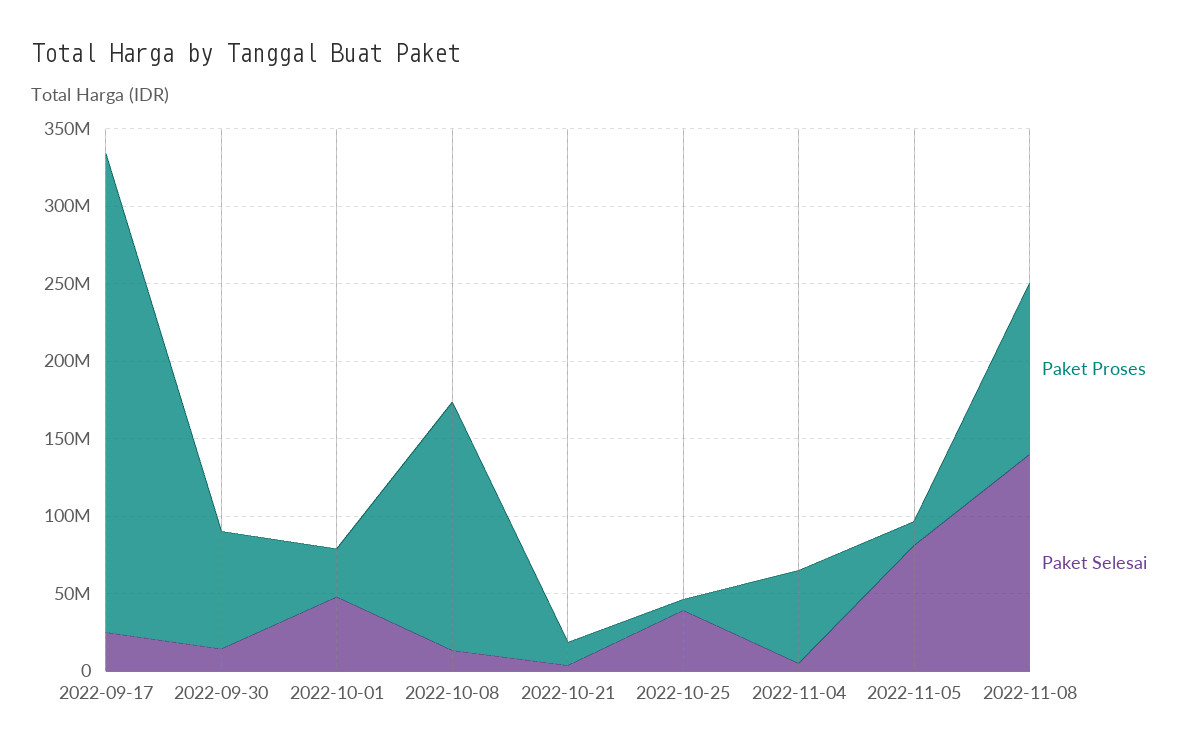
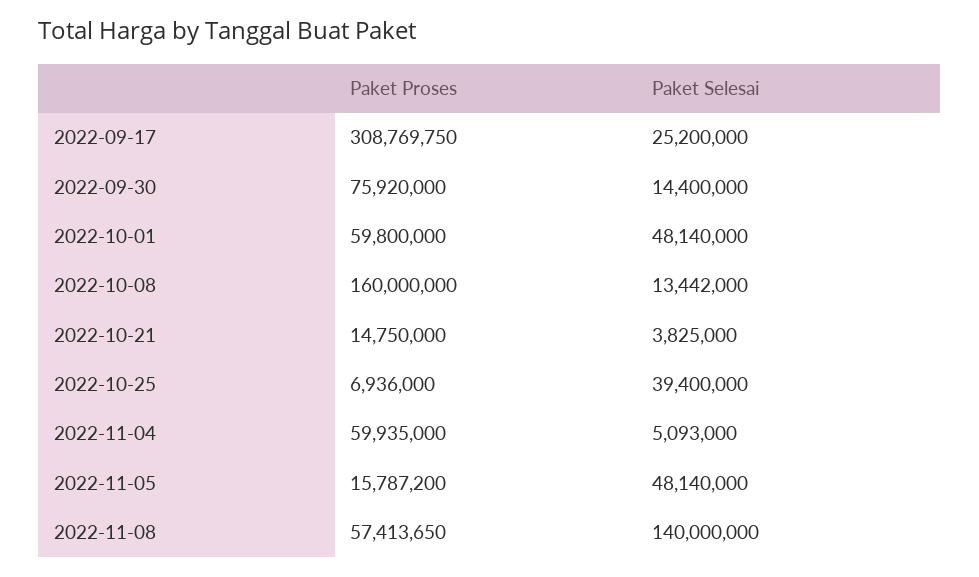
Paket Proses, 2022-10-01: 30000000 -> 59800000
Paket Selesai, 2022-11-05: 80000000 -> 48140000
Paket Proses, 2022-11-08: 110000000 -> 57413650

